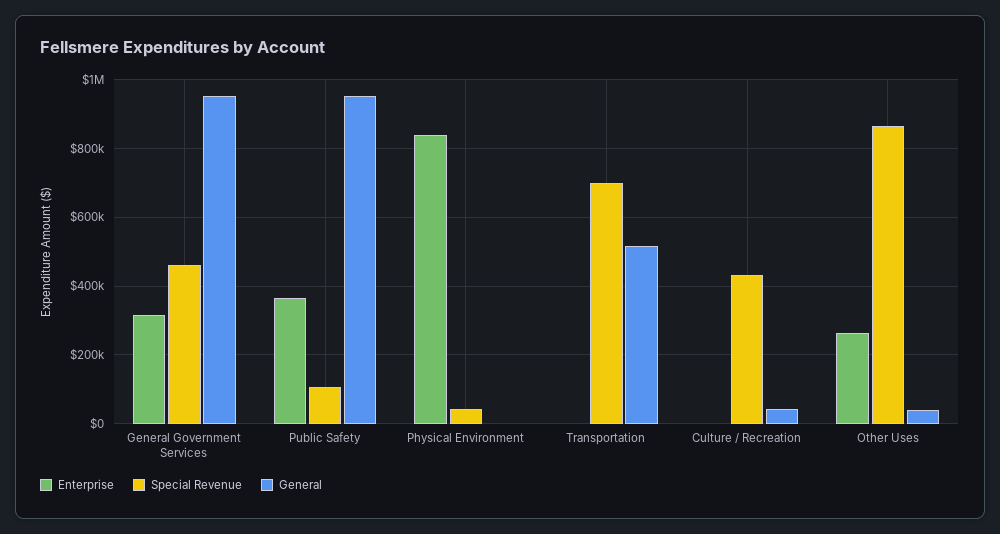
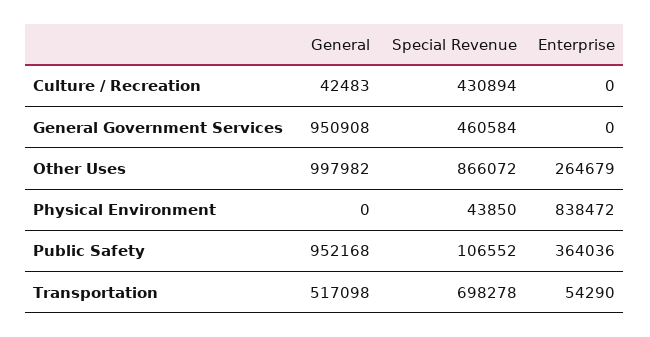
Enterprise, General Government Services: 320000 -> 0
Enterprise, Transportation: 0 -> 54290
General, Other Uses: 40000 -> 997982

